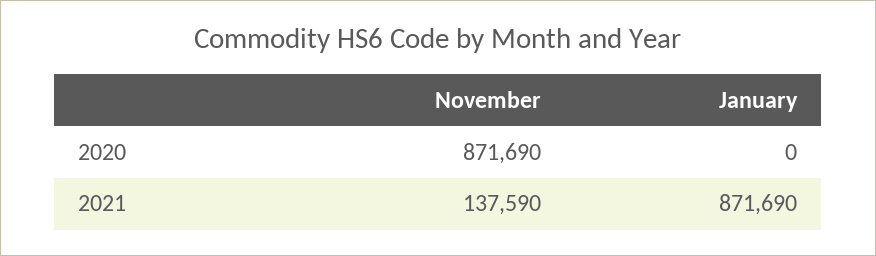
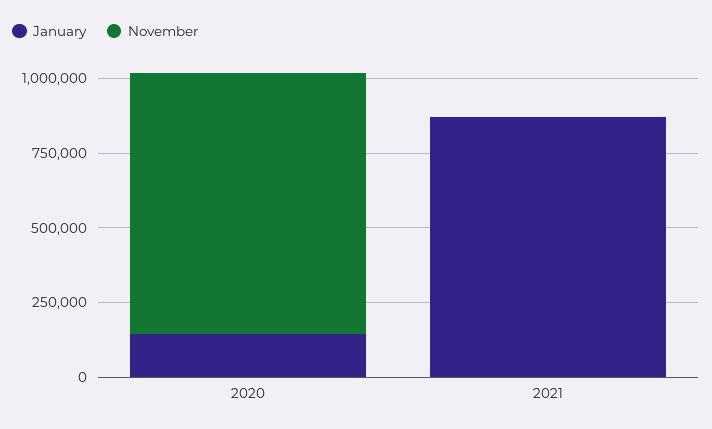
January, 2020: 0 -> 150000
November, 2021: 137590 -> 0

